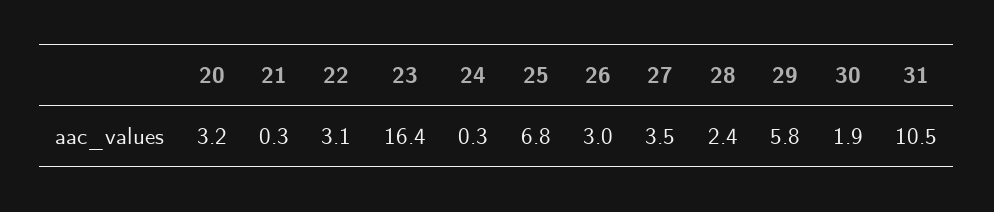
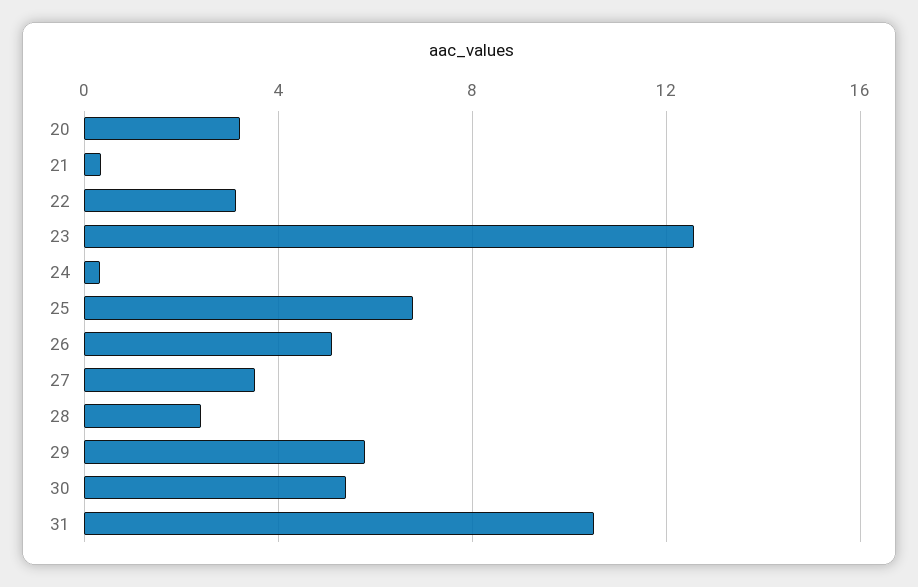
23: 16.4 -> 12.5
26: 3 -> 5
30: 1.9 -> 5.5

